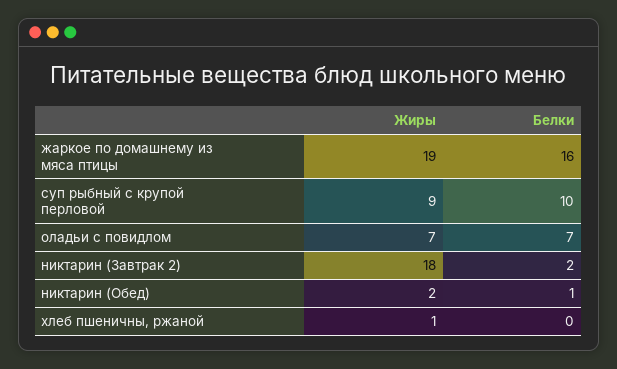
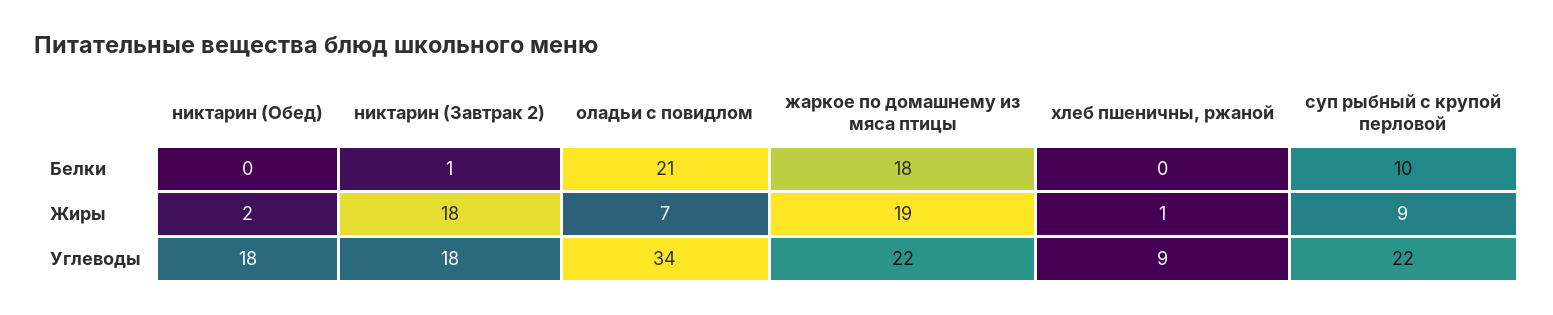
Белки, жаркое по домашнему из мяса птицы: 16 -> 18
Белки, оладьи с повидлом: 7 -> 21
Белки, никтарин (Завтрак 2): 2 -> 1
Белки, никтарин (Обед): 1 -> 0
Углеводы, никтарин (Обед): none -> 18
Углеводы, никтарин (Завтрак 2): none -> 18
Углеводы, оладьи с повидлом: none -> 34
Углеводы, жаркое по домашнему из мяса птицы: none -> 22
Углеводы, хлеб пшеничны, ржаной: none -> 9
Углеводы, суп рыбный с крупой перловой: none -> 22

